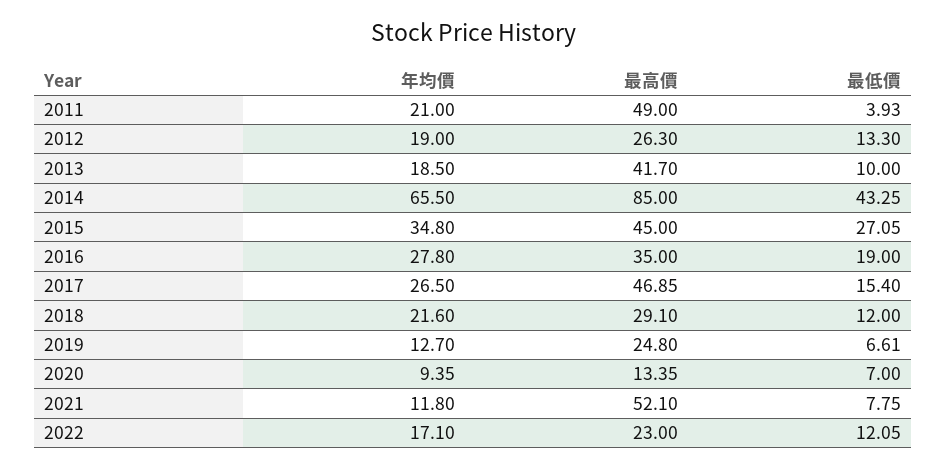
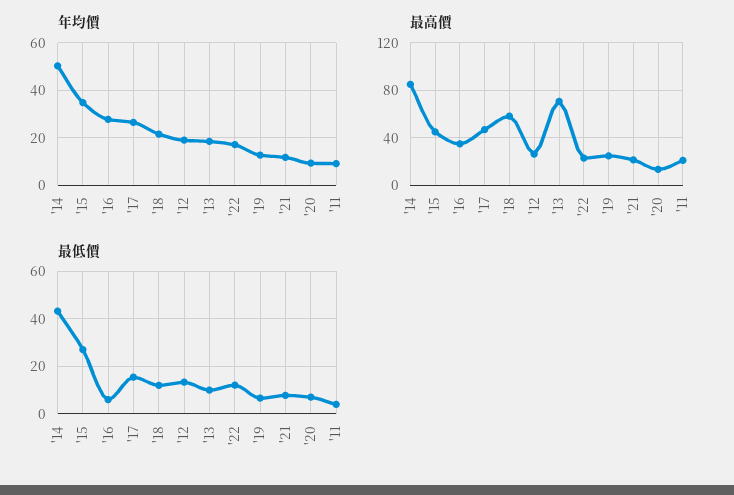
年均價, 2011: 21 -> 10
最高價, 2011: 49 -> 20
最高價, 2013: 41.7 -> 70
年均價, 2014: 65.5 -> 50
最低價, 2016: 19 -> 5
最高價, 2018: 29.1 -> 60
最高價, 2021: 52.1 -> 20

